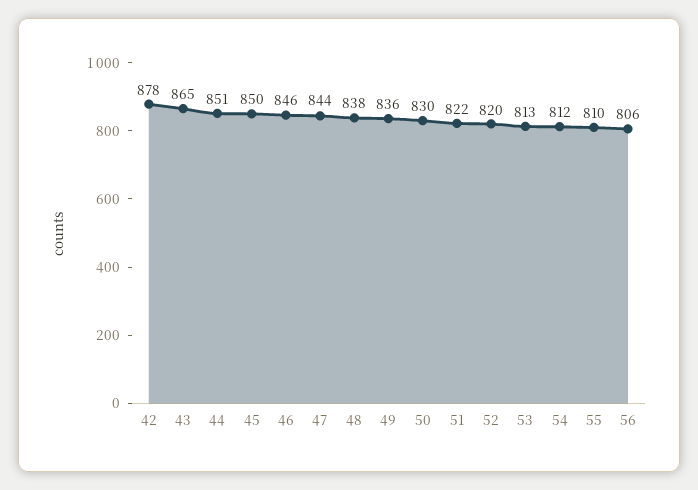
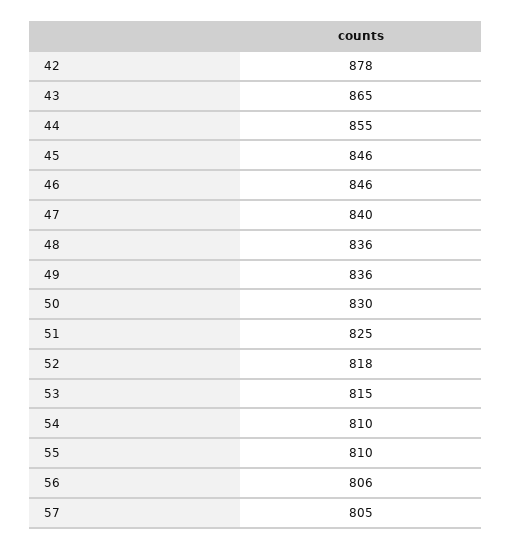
44: 851 -> 855
45: 850 -> 846
47: 844 -> 840
48: 838 -> 836
51: 822 -> 825
52: 820 -> 818
53: 813 -> 815
54: 812 -> 810
57: none -> 805

